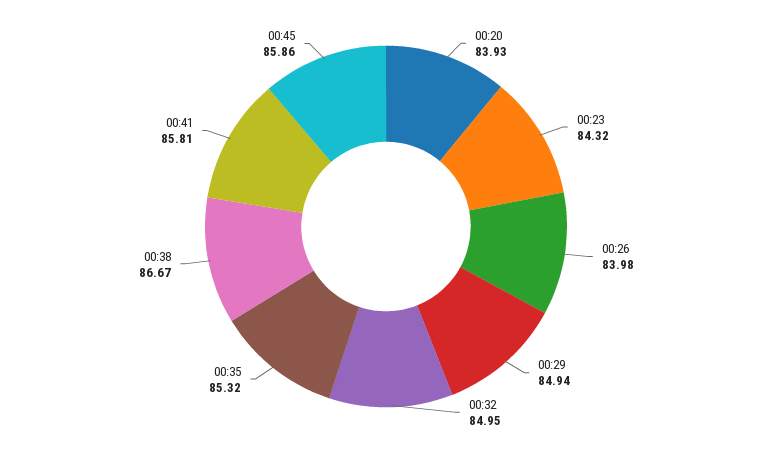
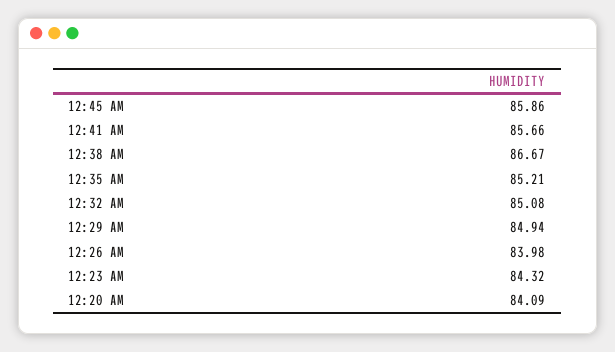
00:20: 83.93 -> 84.09
00:32: 84.95 -> 85.08
00:35: 85.32 -> 85.21
00:41: 85.81 -> 85.66

